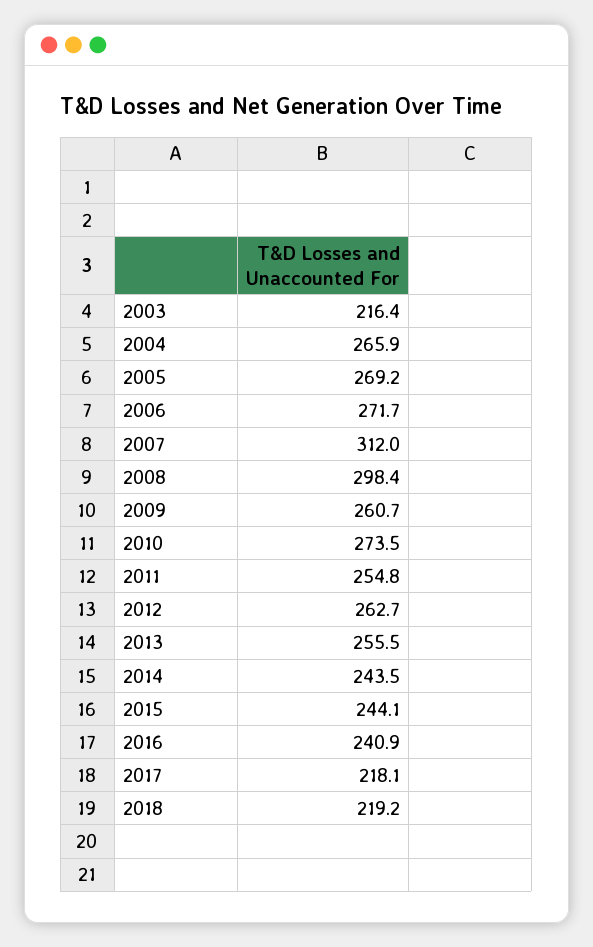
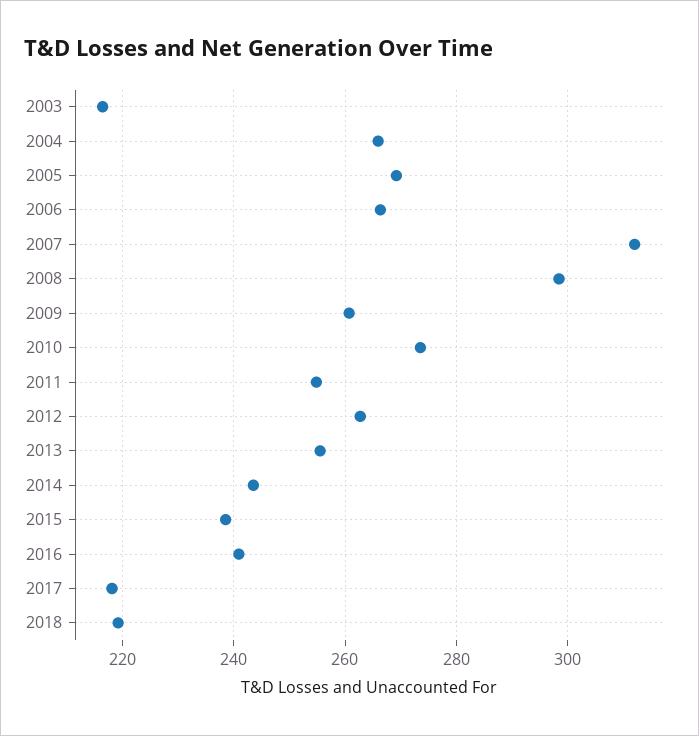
2006: 271.7 -> 266
2015: 244.1 -> 238

